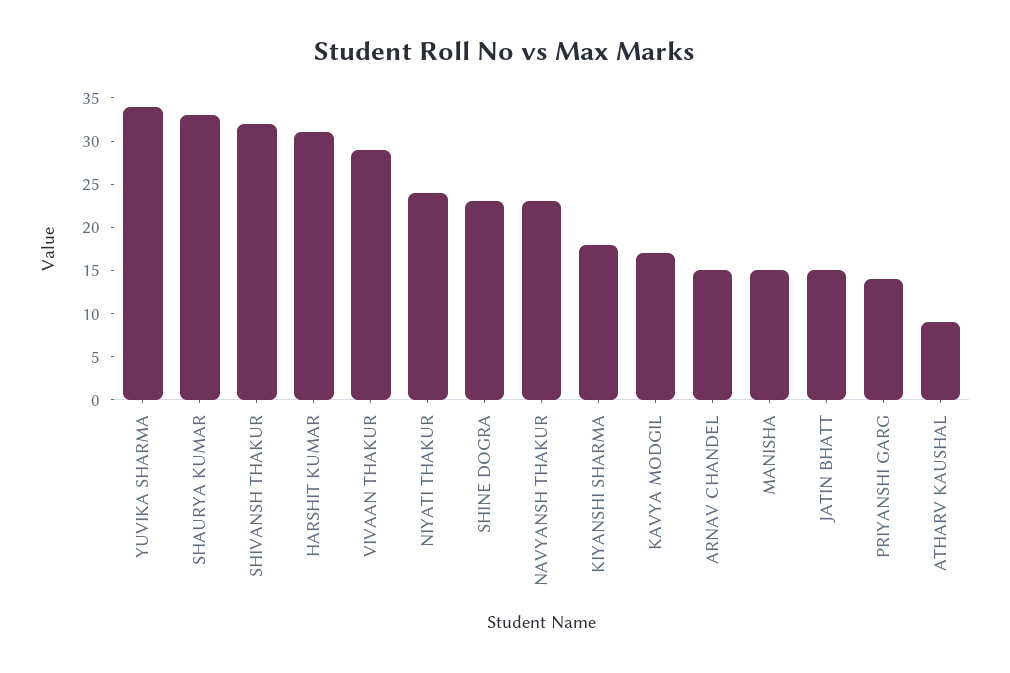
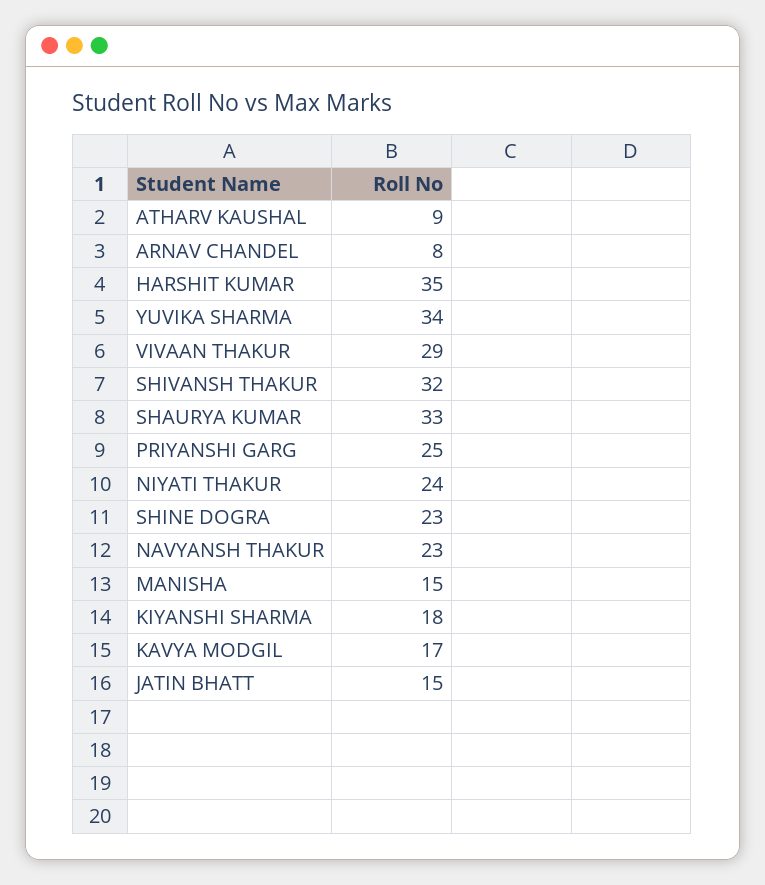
HARSHIT KUMAR: 31 -> 35
ARNAV CHANDEL: 15 -> 8
PRIYANSHI GARG: 14 -> 25

